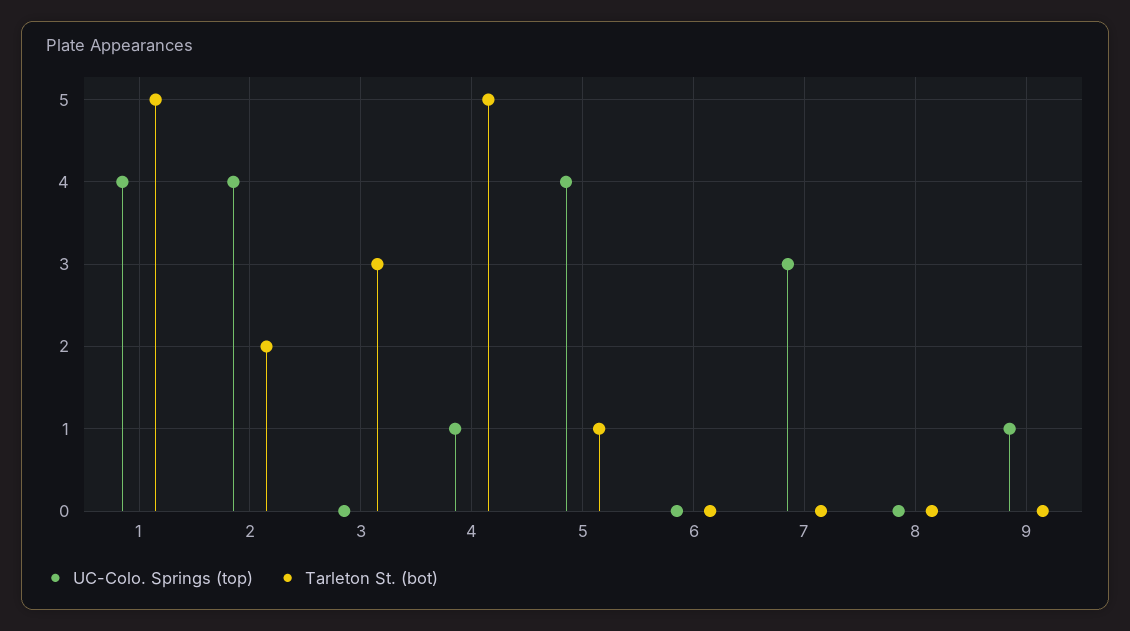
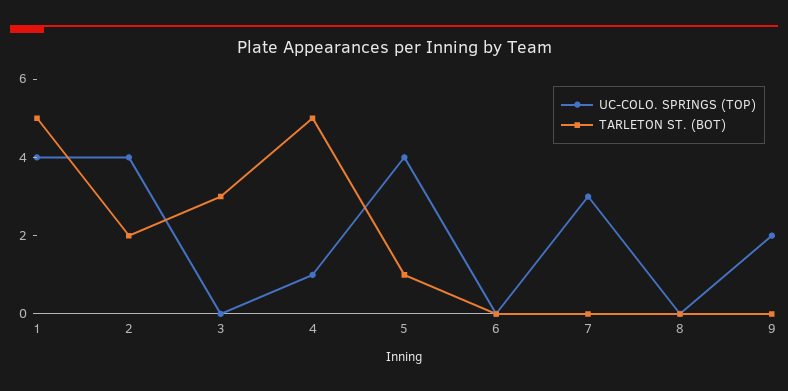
UC-Colo. Springs (top), 9: 1 -> 2

